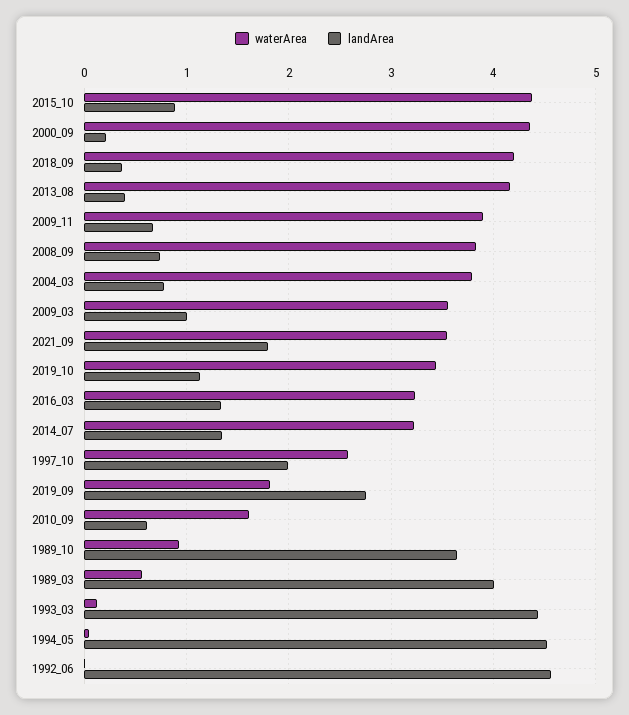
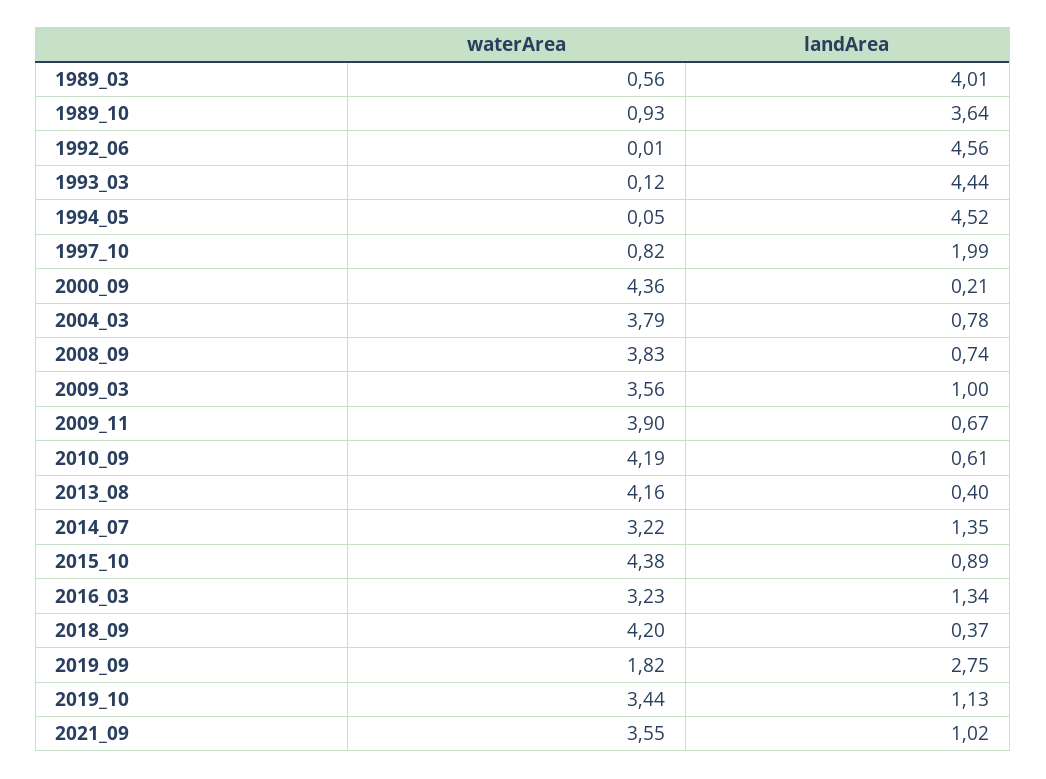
landArea, 2021_09: 1.8 -> 1.02
waterArea, 1997_10: 2.6 -> 0.82
waterArea, 2010_09: 1.6 -> 4.19

